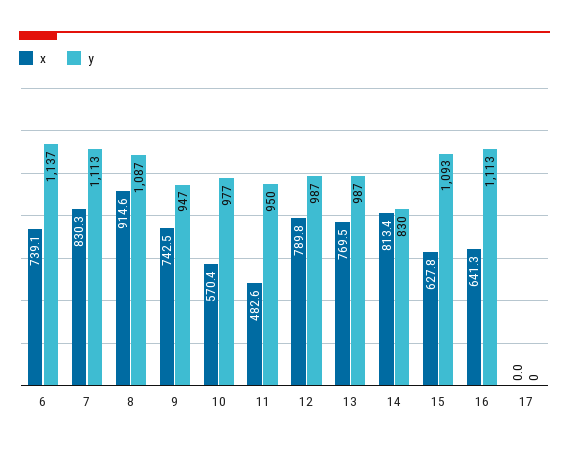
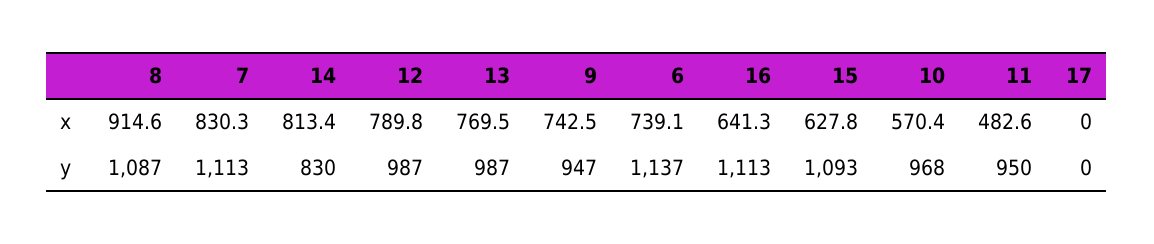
y, 10: 977 -> 968

